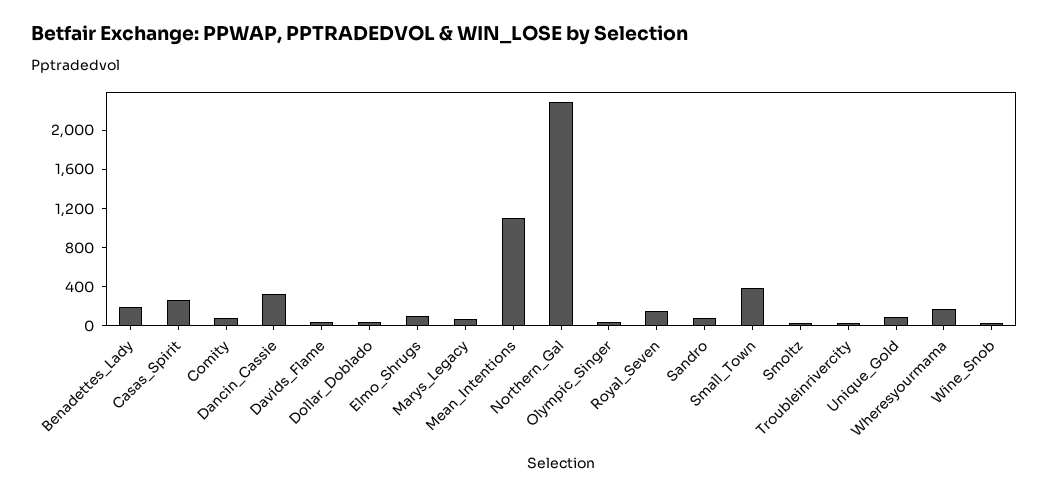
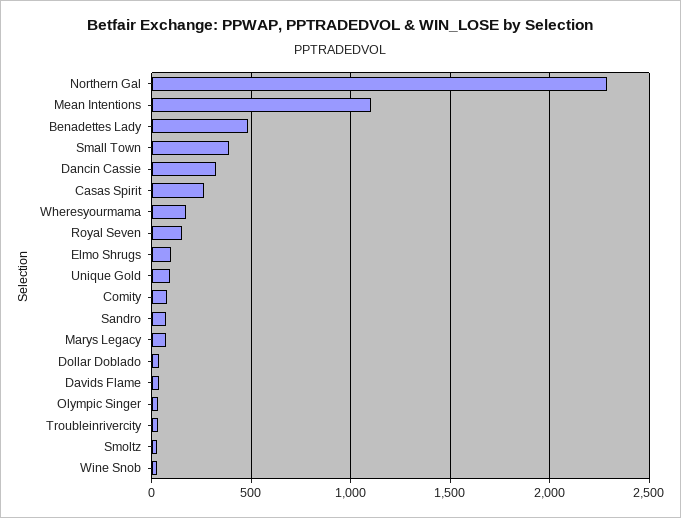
Benadettes_Lady: 200 -> 500

